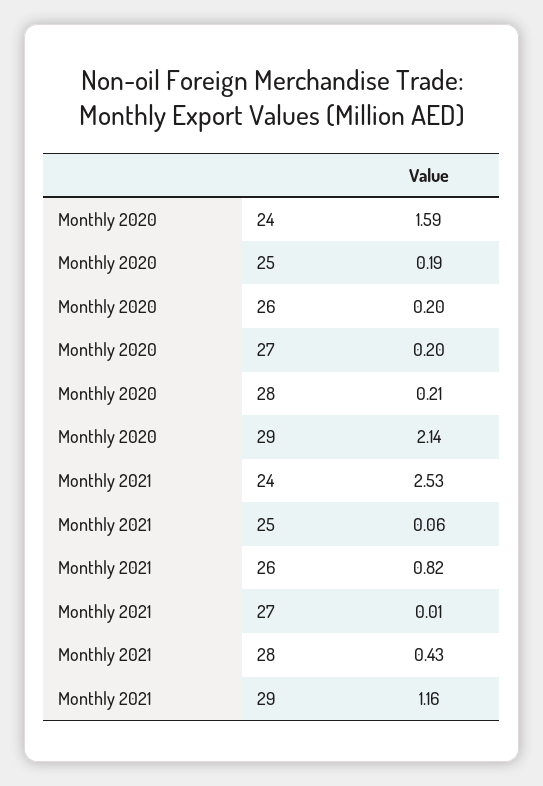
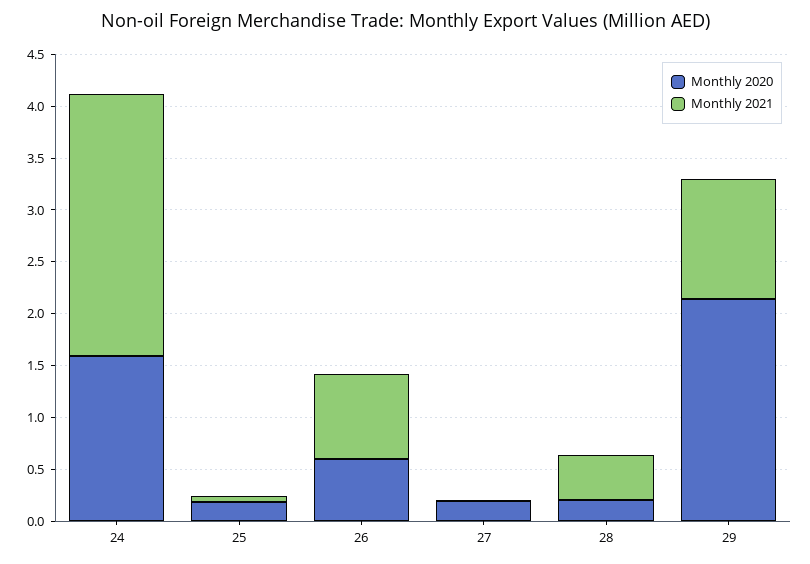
Monthly 2020, 26: 0.2 -> 0.6

